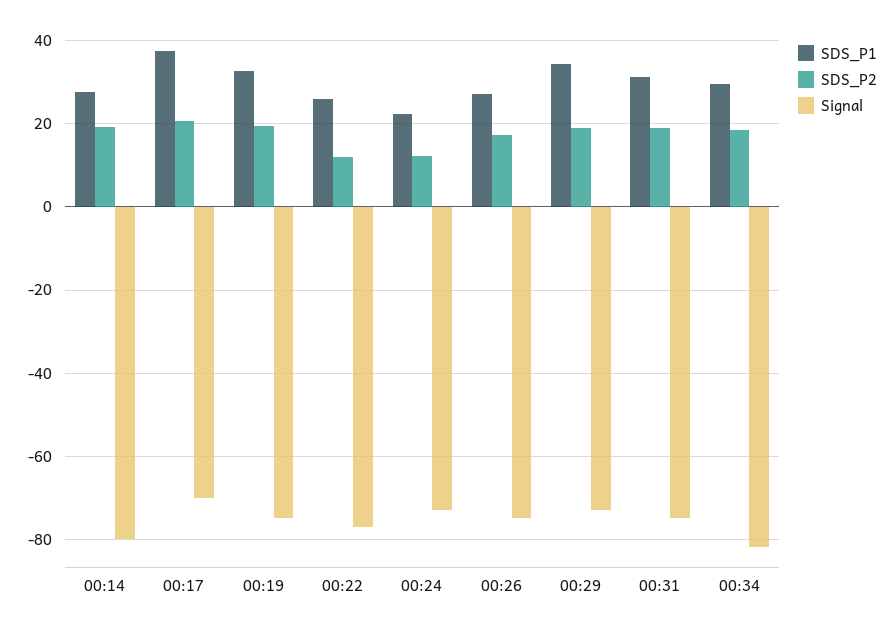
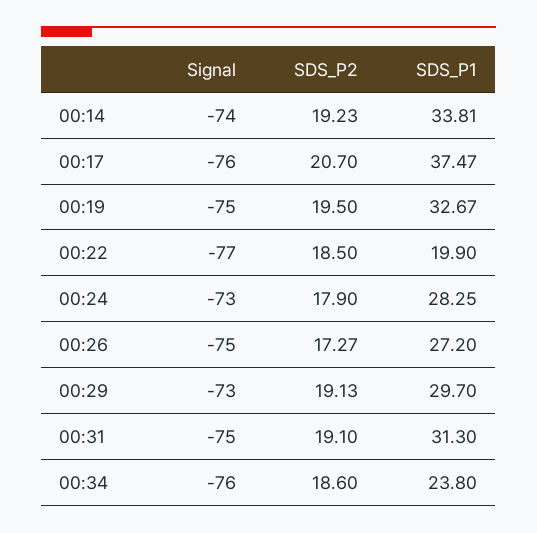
SDS_P1, 00:14: 28 -> 33.81
Signal, 00:14: -80 -> -74
Signal, 00:17: -70 -> -76
SDS_P1, 00:22: 26 -> 19.9
SDS_P2, 00:22: 12 -> 18.5
SDS_P1, 00:24: 22 -> 28.25
SDS_P2, 00:24: 12 -> 17.9
SDS_P1, 00:29: 34 -> 29.7
SDS_P1, 00:34: 30 -> 23.8
Signal, 00:34: -82 -> -76

